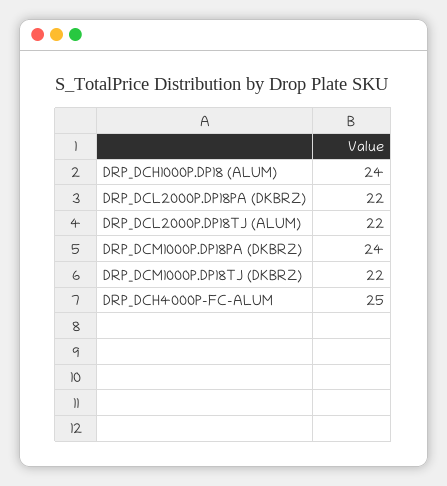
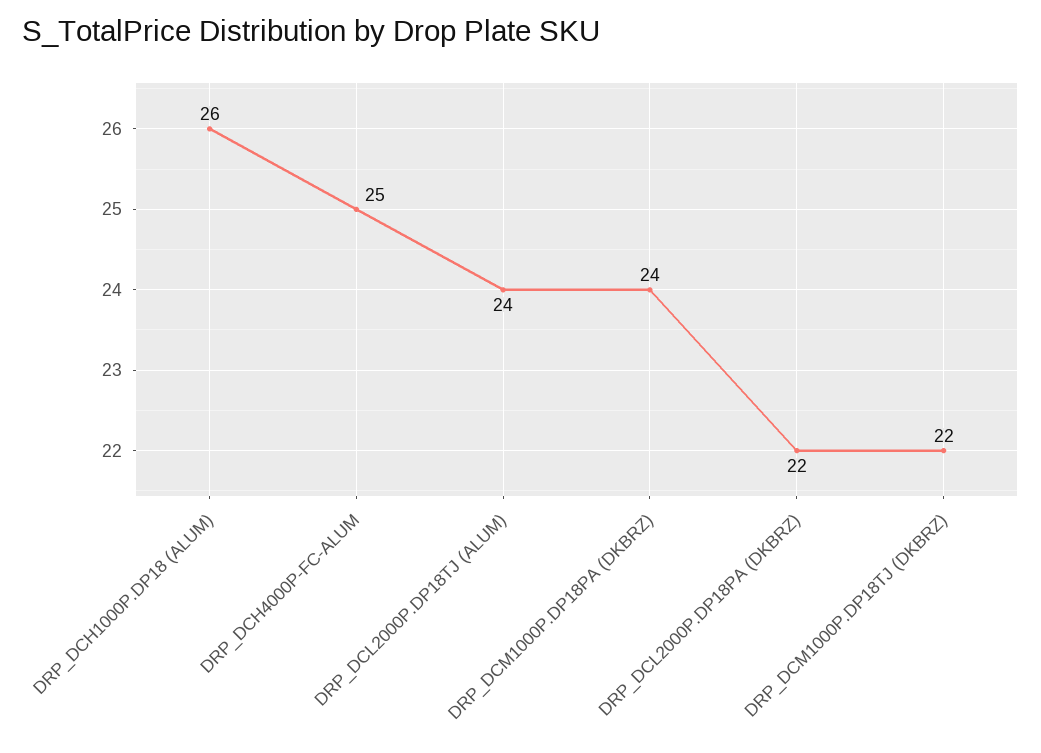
DRP_DCH1000P.DP18 (ALUM): 24 -> 26
DRP_DCL2000P.DP18TJ (ALUM): 22 -> 24

